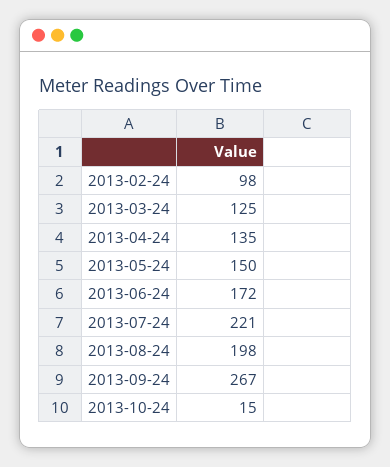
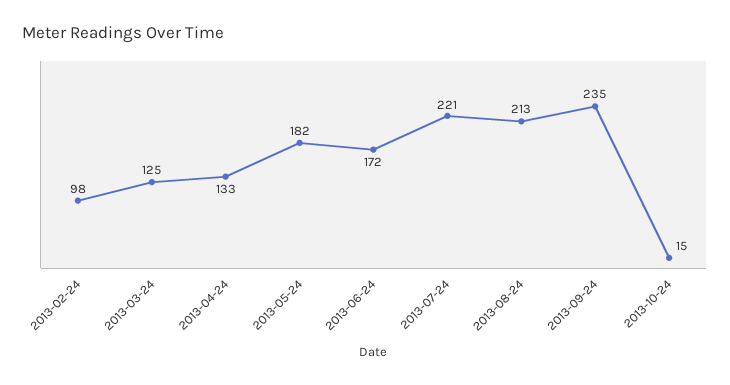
2013-04-24: 135 -> 133
2013-05-24: 150 -> 182
2013-08-24: 198 -> 213
2013-09-24: 267 -> 235

